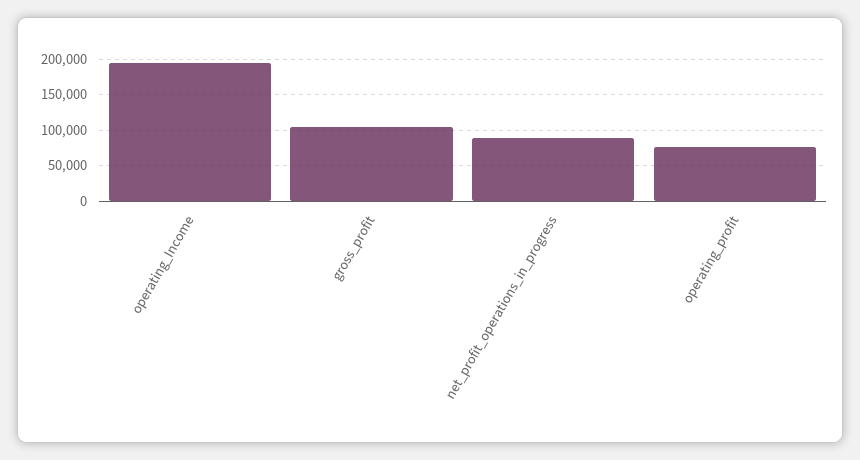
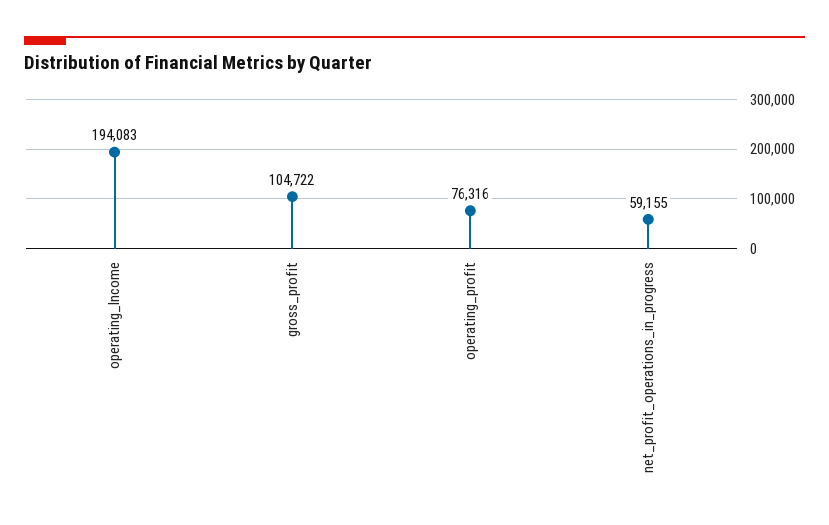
net_profit_operations_in_progress: 90000 -> 59155

